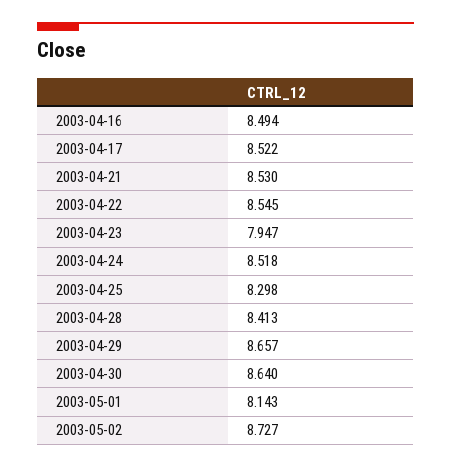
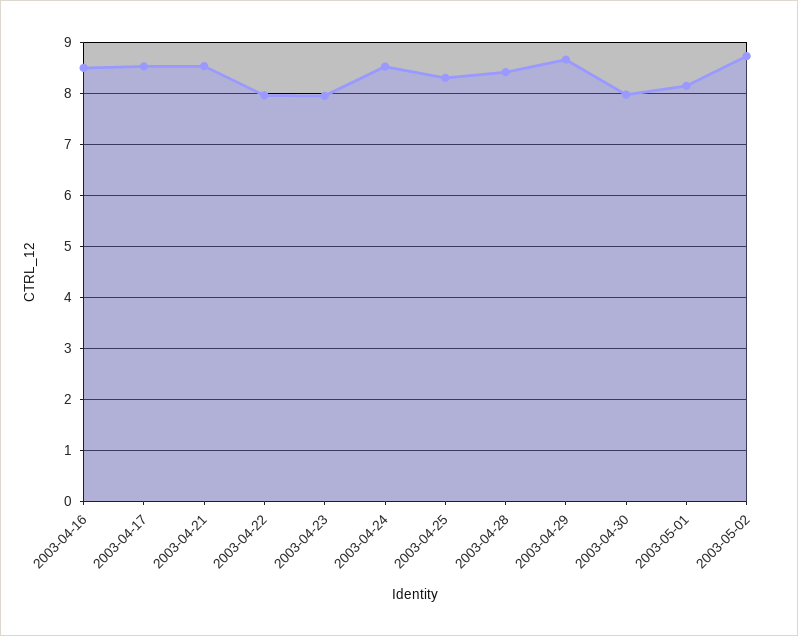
2003-04-22: 8.545 -> 8
2003-04-30: 8.64 -> 8

